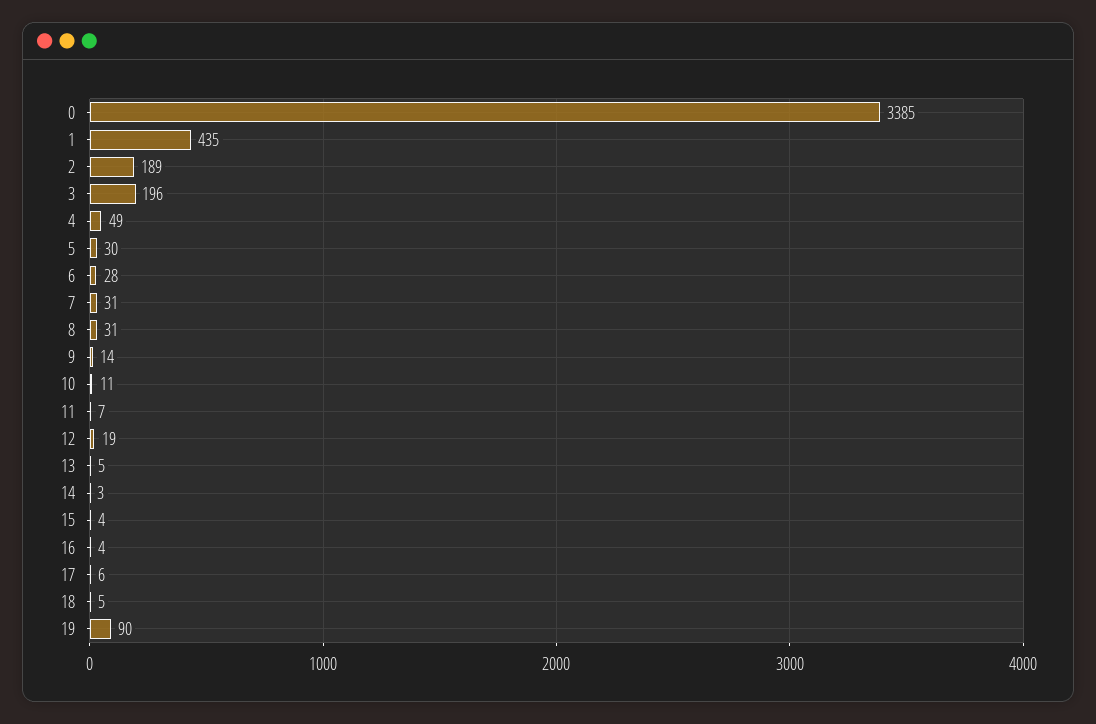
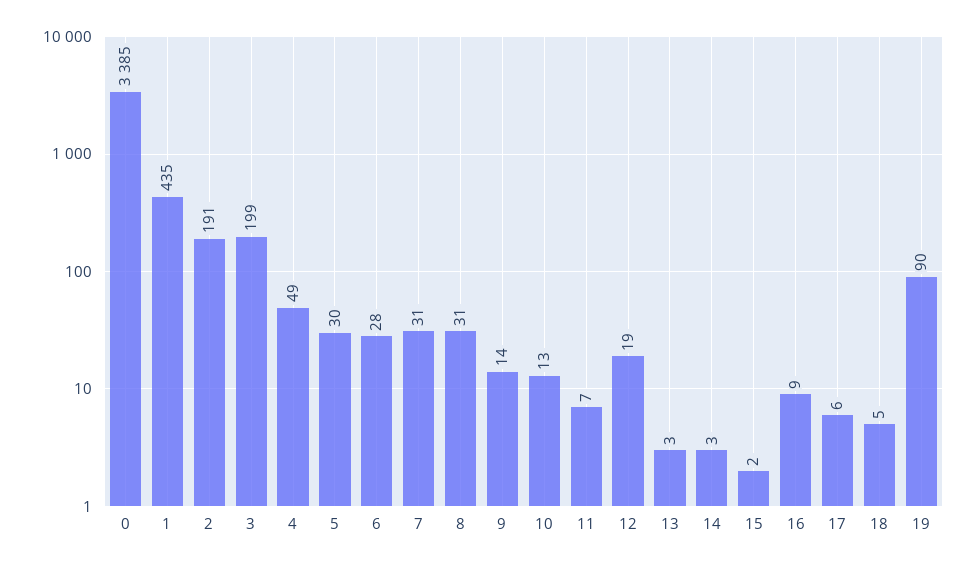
2: 189 -> 191
3: 196 -> 199
10: 11 -> 13
13: 5 -> 3
15: 4 -> 2
16: 4 -> 9

